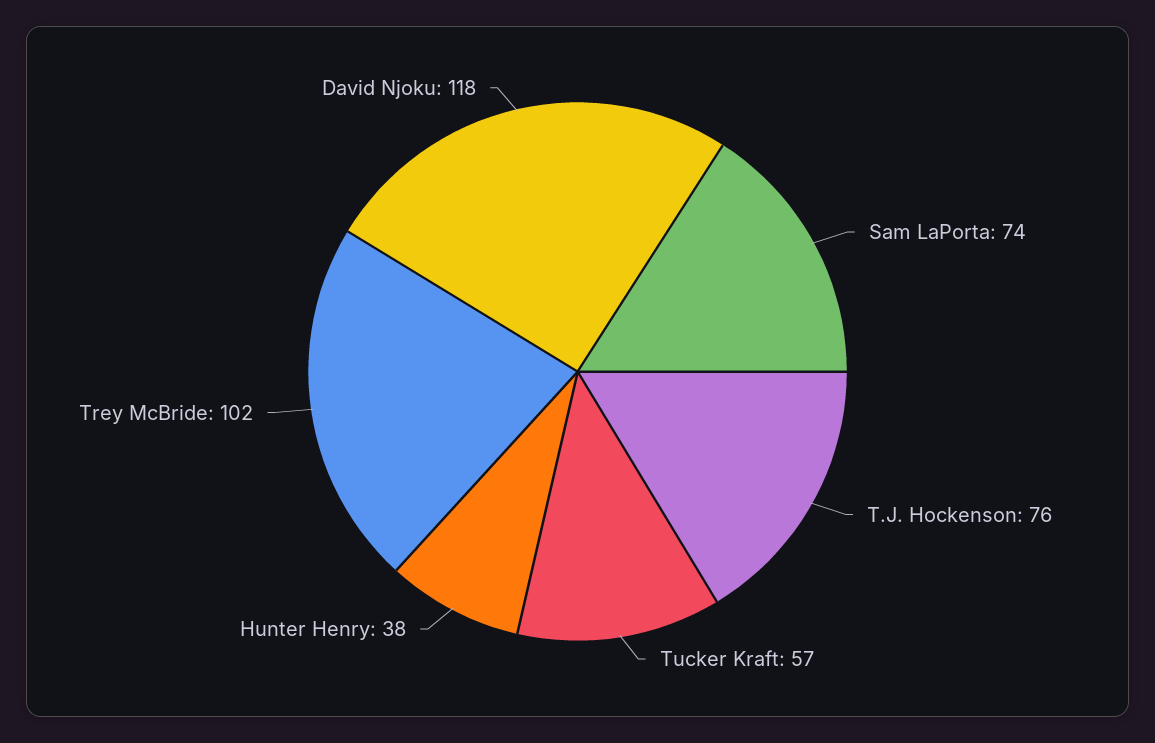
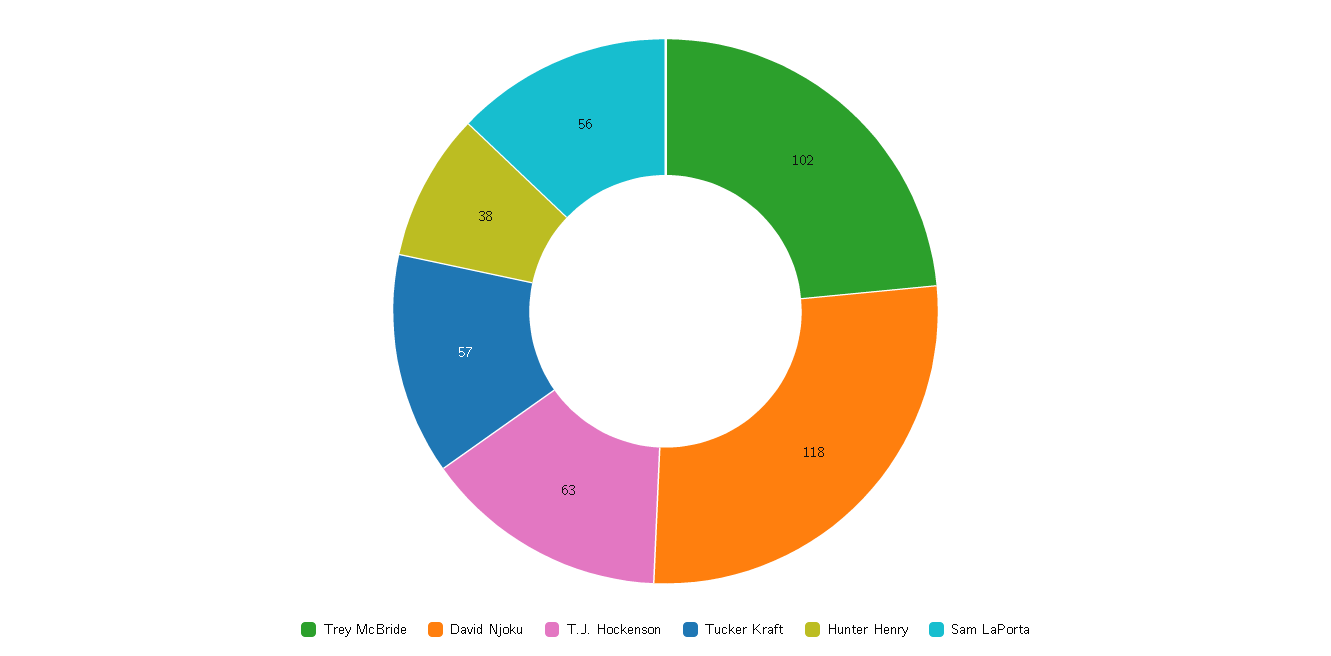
Sam LaPorta: 74 -> 56
T.J. Hockenson: 76 -> 63

